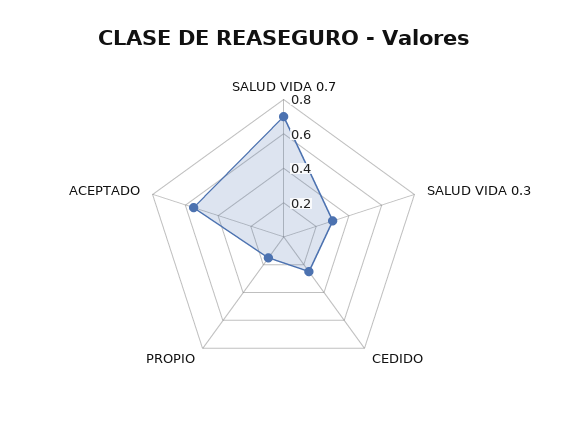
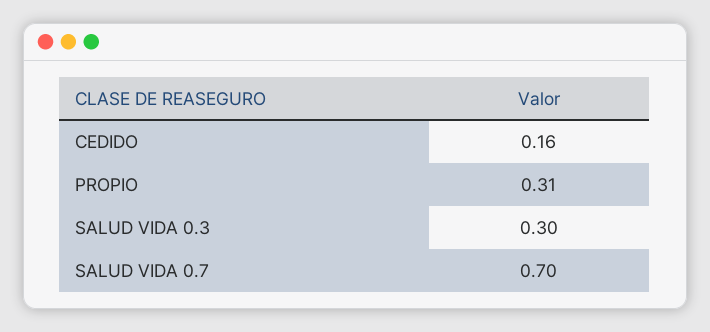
CEDIDO: 0.25 -> 0.16
PROPIO: 0.15 -> 0.31
ACEPTADO: 0.55 -> none

